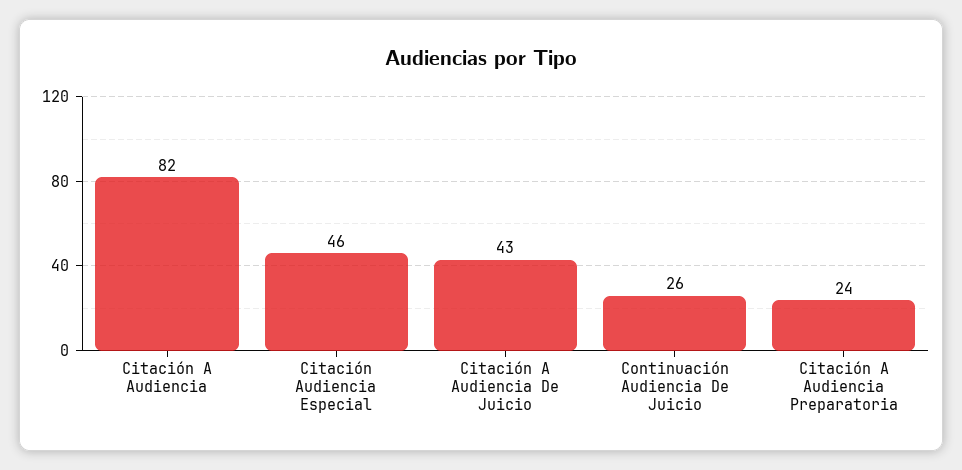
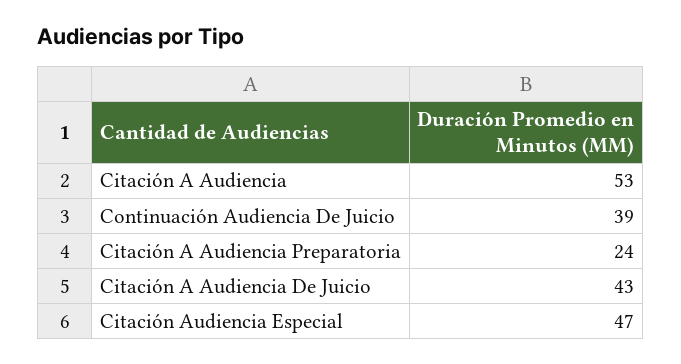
Citación A Audiencia: 82 -> 53
Citación Audiencia Especial: 46 -> 47
Continuación Audiencia De Juicio: 26 -> 39

